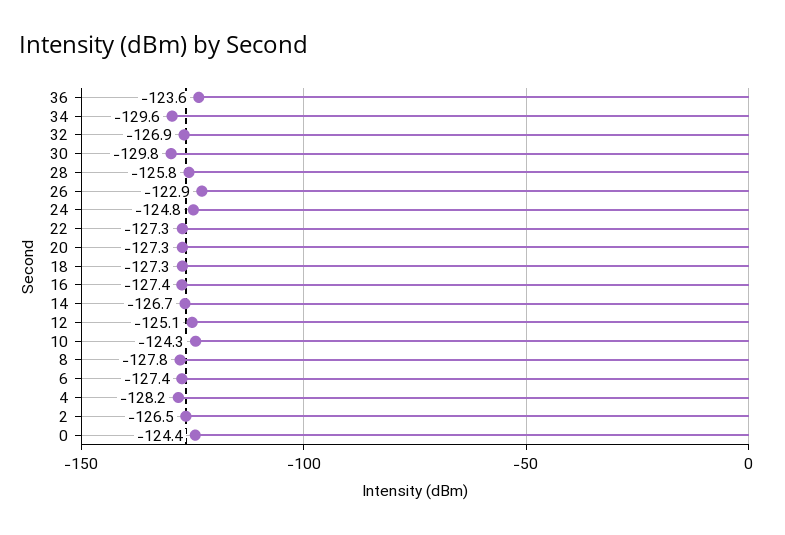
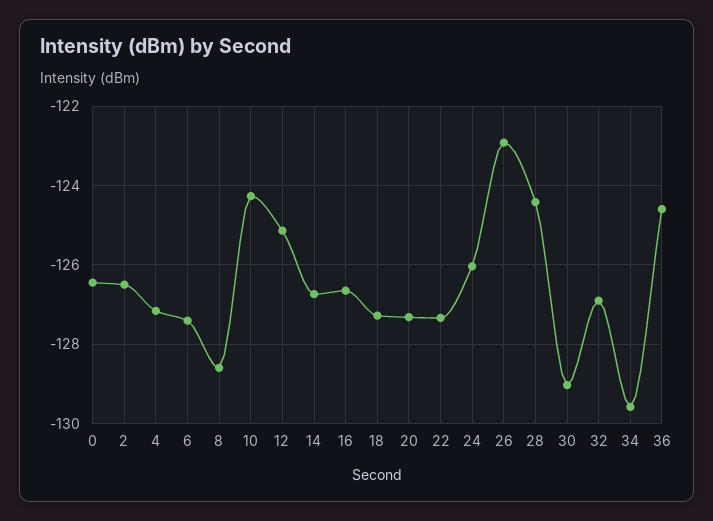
36: -123.6 -> -124.6
30: -129.8 -> -129
28: -125.8 -> -124.4
24: -124.8 -> -126
16: -127.4 -> -126.6
8: -127.8 -> -128.6
4: -128.2 -> -127.2
0: -124.4 -> -126.4

